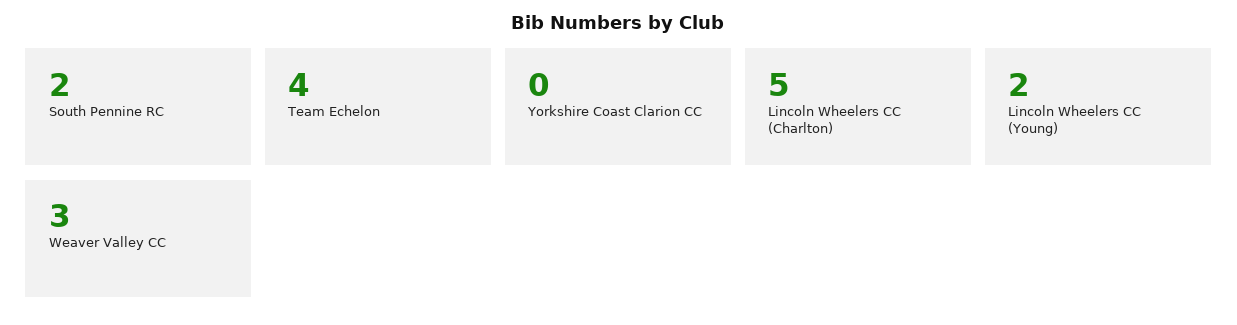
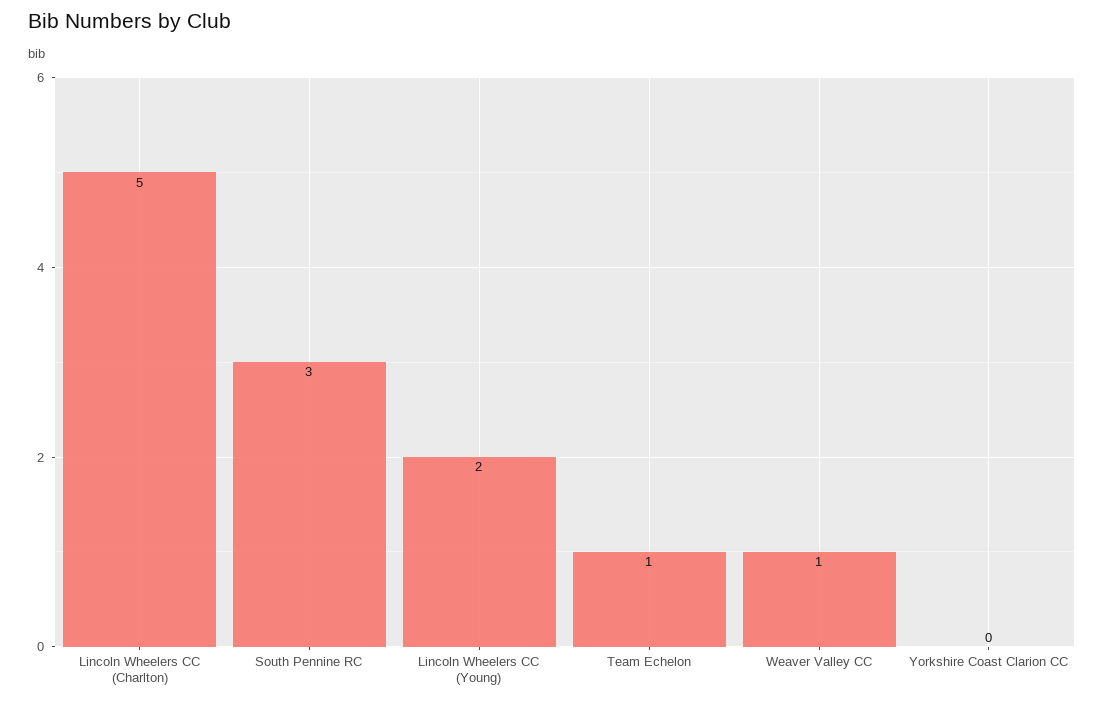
South Pennine RC: 2 -> 3
Team Echelon: 4 -> 1
Weaver Valley CC: 3 -> 1

